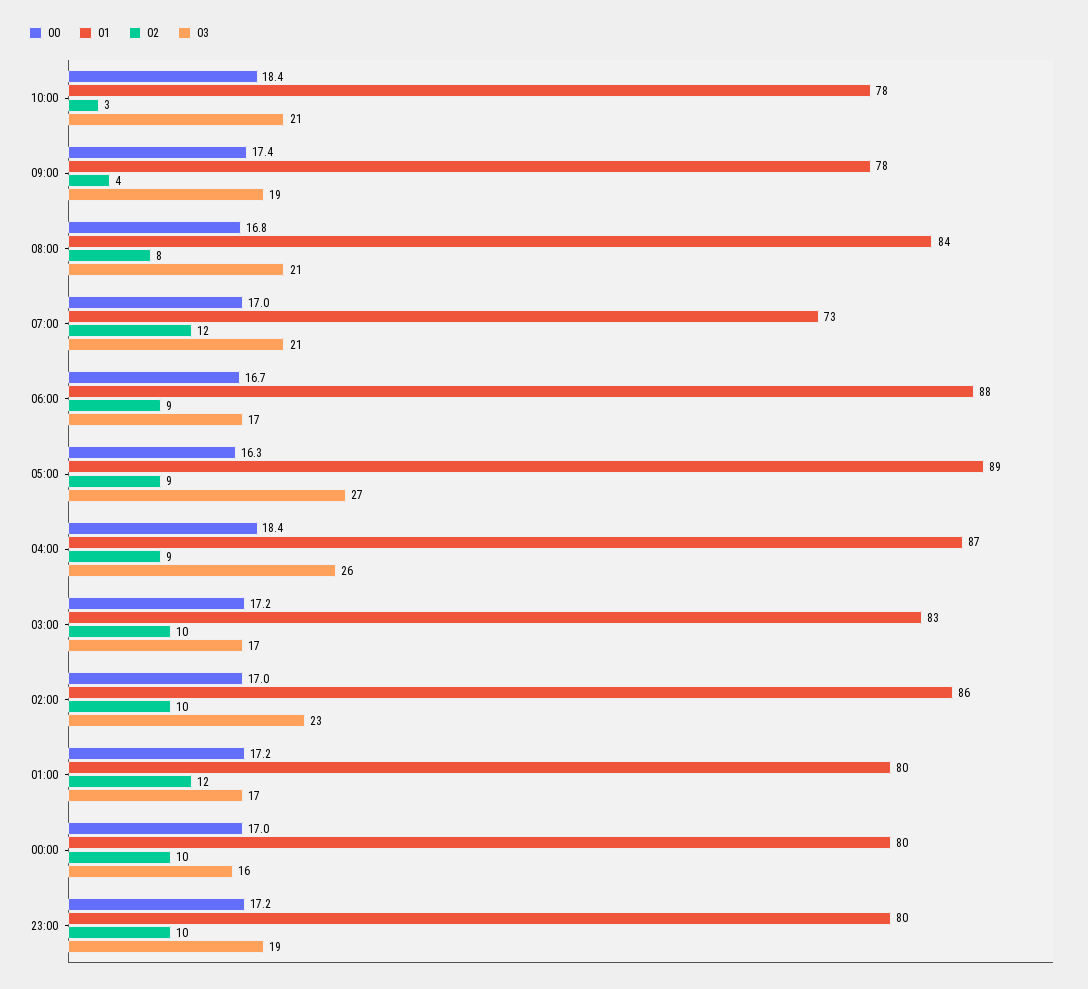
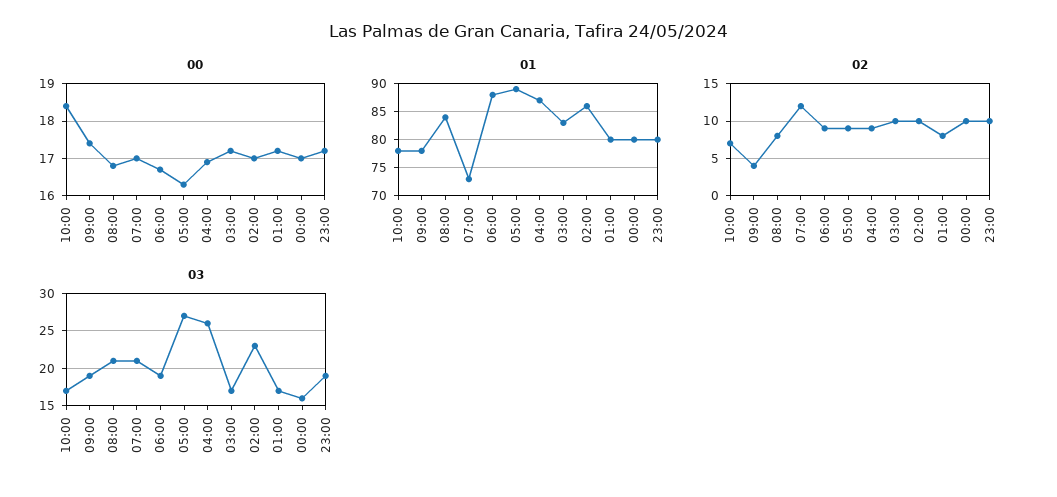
02, 10:00: 3 -> 7
03, 10:00: 21 -> 17
03, 06:00: 17 -> 19
00, 04:00: 18.4 -> 17
02, 01:00: 12 -> 8

